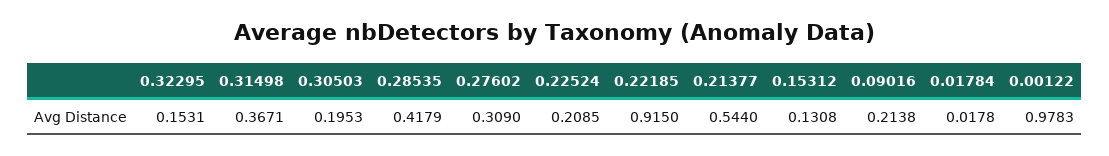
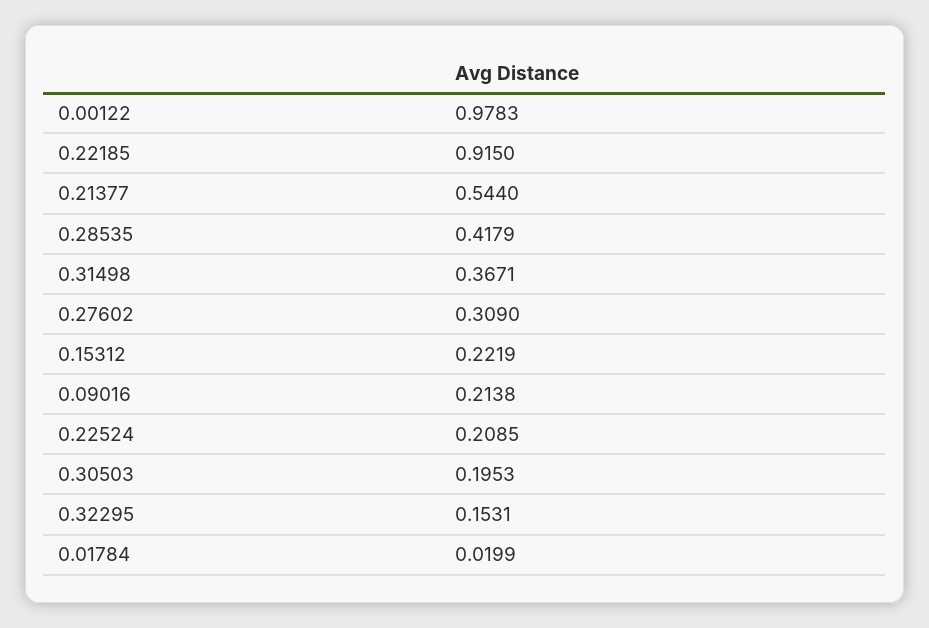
0.15312: 0.1308 -> 0.2219
0.01784: 0.0178 -> 0.0199

